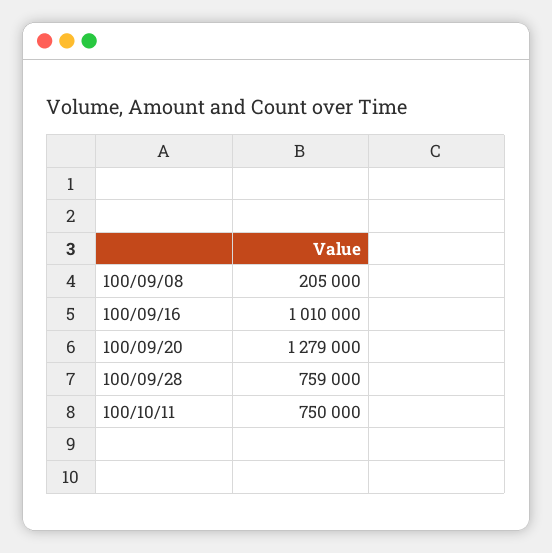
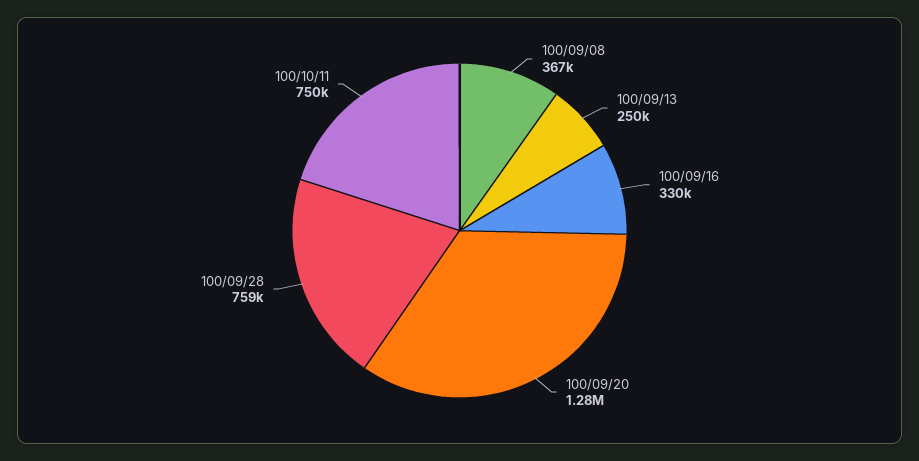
100/09/08: 205000 -> 367000
100/09/16: 1010000 -> 330000
100/09/13: none -> 250000

